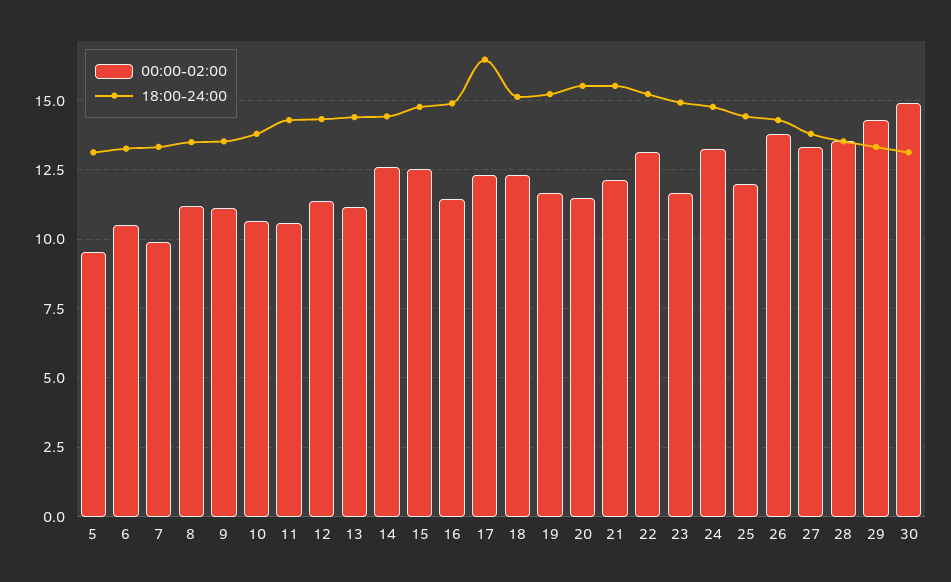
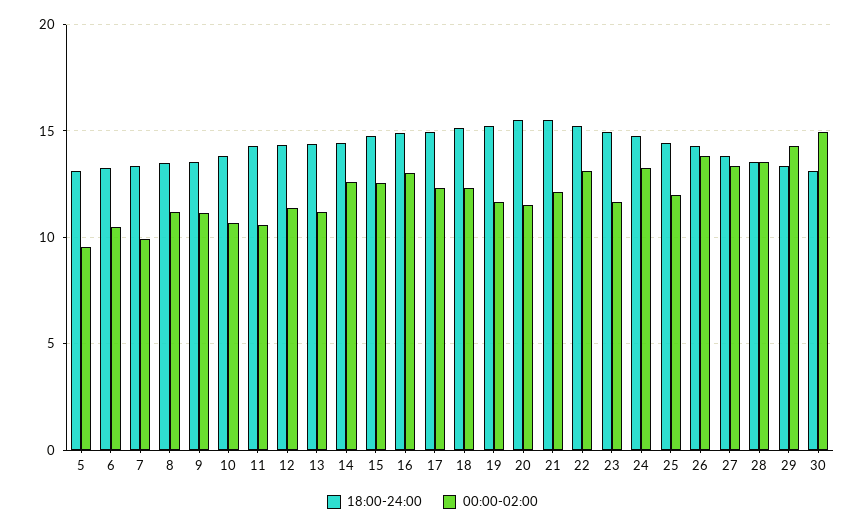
00:00-02:00, 16: 11.5 -> 13
18:00-24:00, 17: 16.5 -> 15

